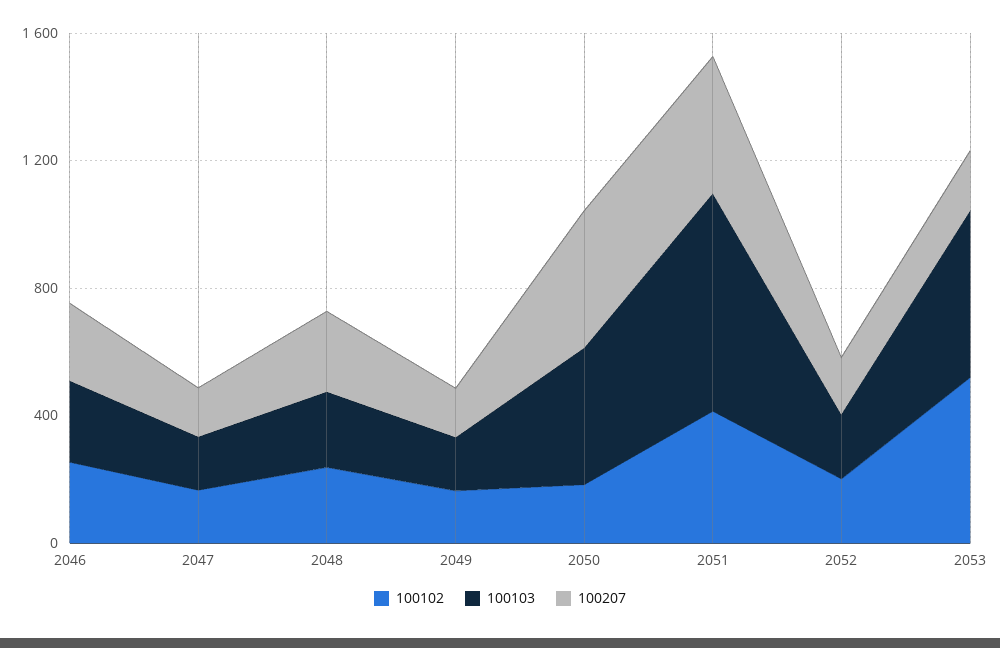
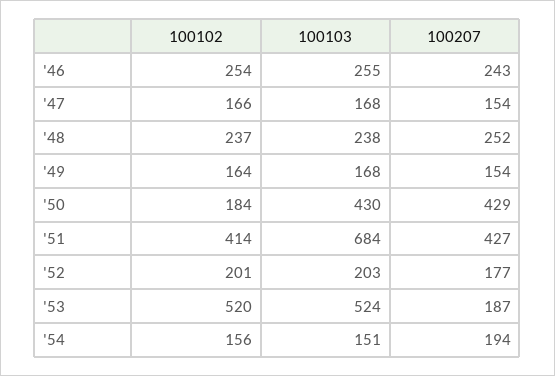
100102, '54: none -> 156
100103, '54: none -> 151
100207, '54: none -> 194

